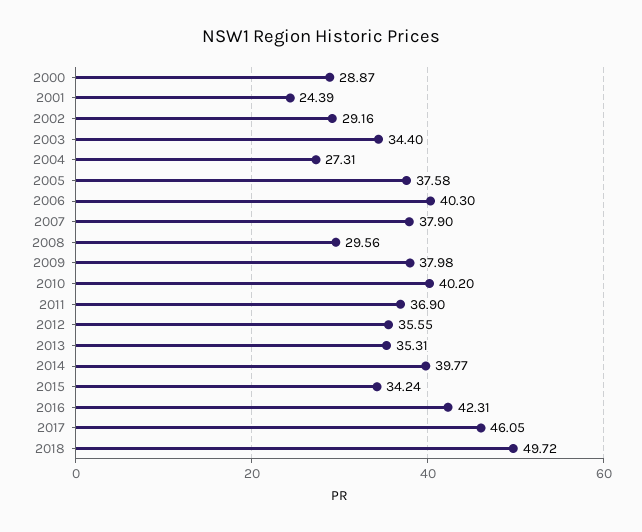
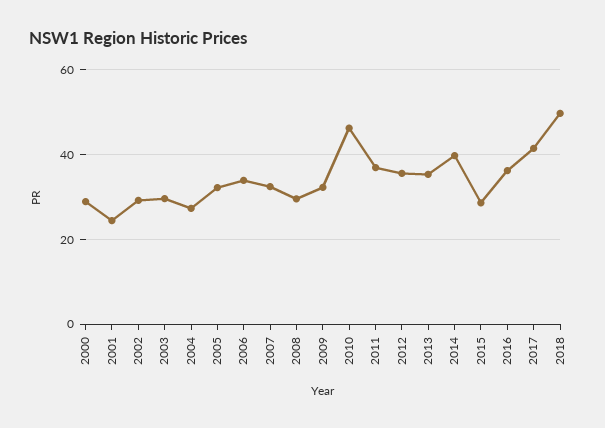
2003: 34.4 -> 30
2005: 37.58 -> 32
2006: 40.3 -> 34
2007: 37.9 -> 32
2009: 37.98 -> 32
2010: 40.2 -> 46
2015: 34.24 -> 28
2016: 42.31 -> 36
2017: 46.05 -> 42

